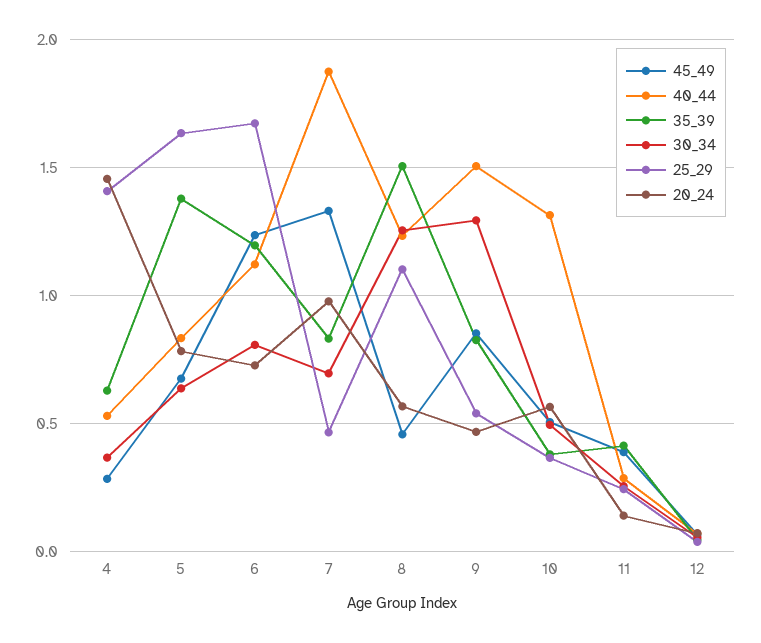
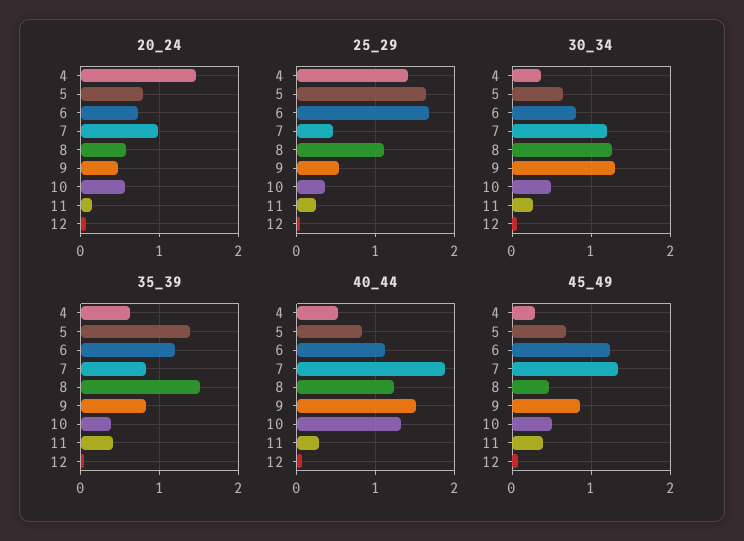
30_34, 7: 0.7 -> 1.2

